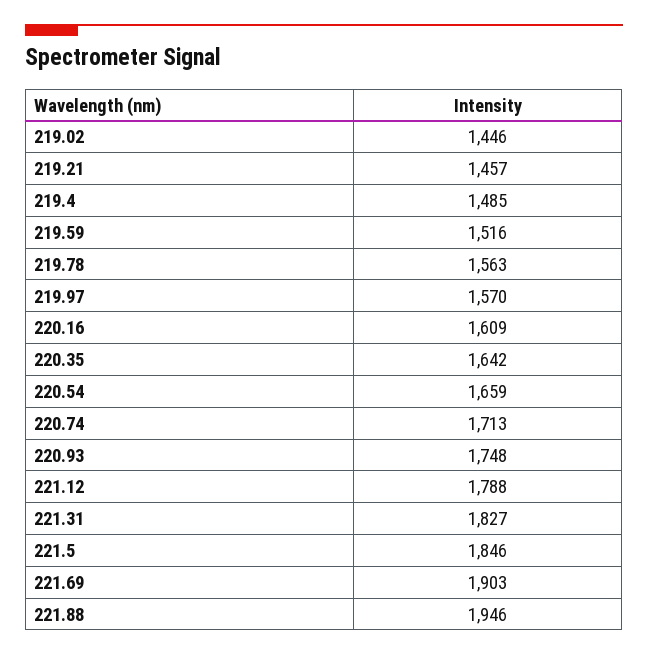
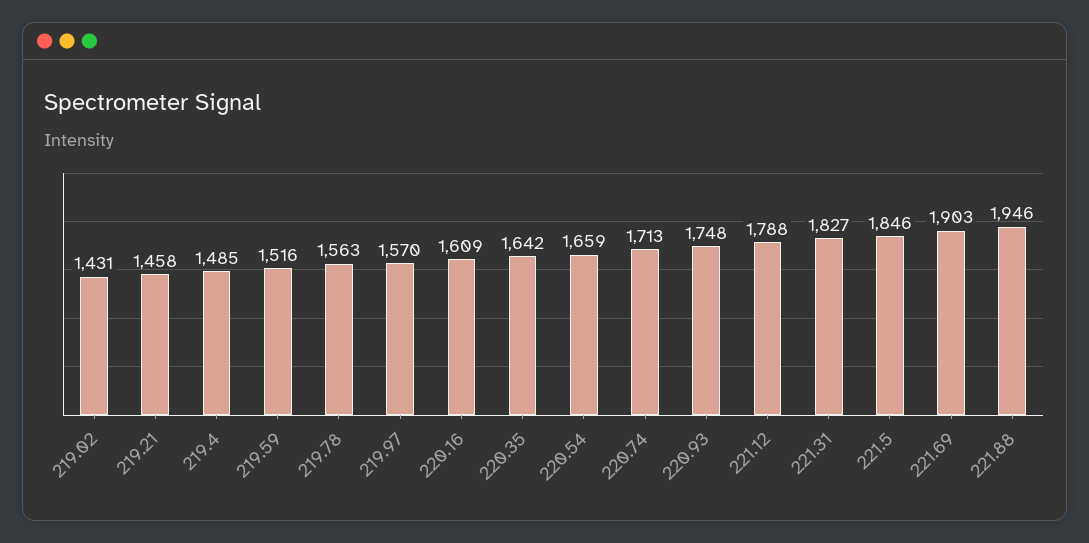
219.02: 1446 -> 1431
219.21: 1457 -> 1458

